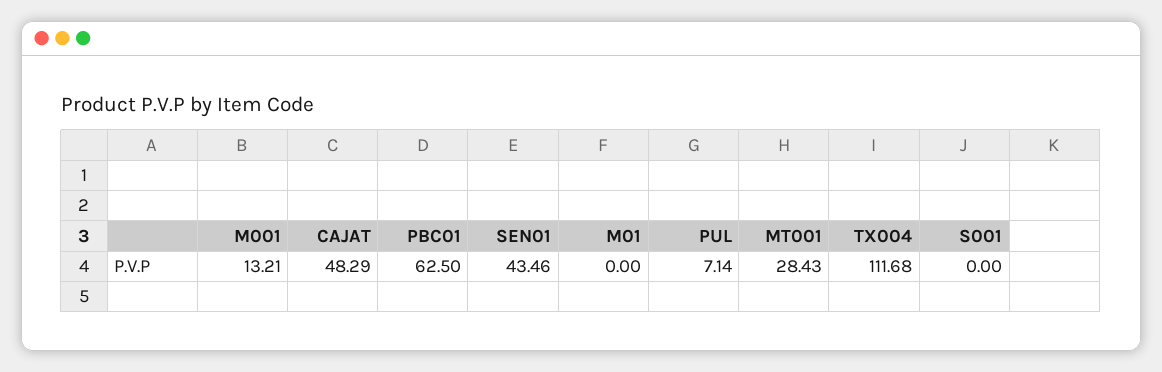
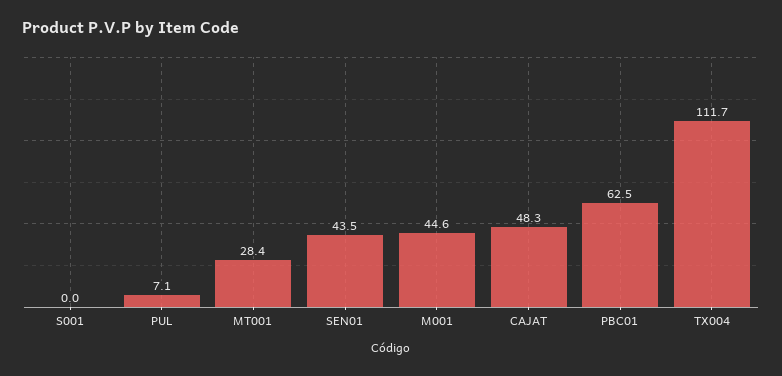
M001: 13.21 -> 44.6
M01: 0 -> none

